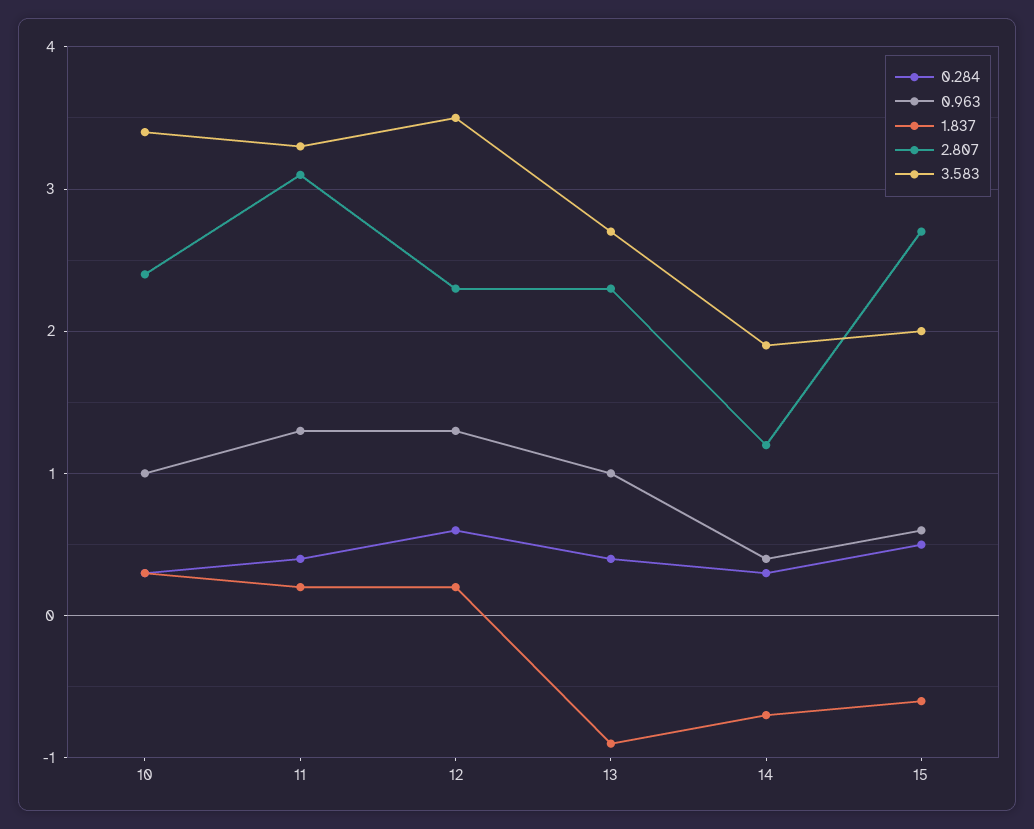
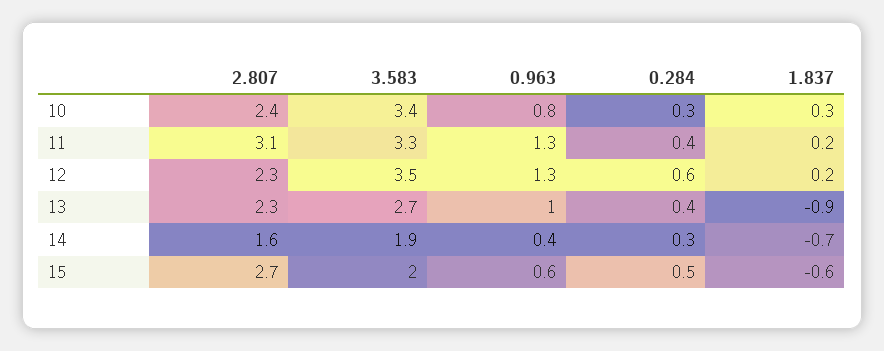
0.963, 10: 1 -> 0.8
2.807, 14: 1.2 -> 1.6

